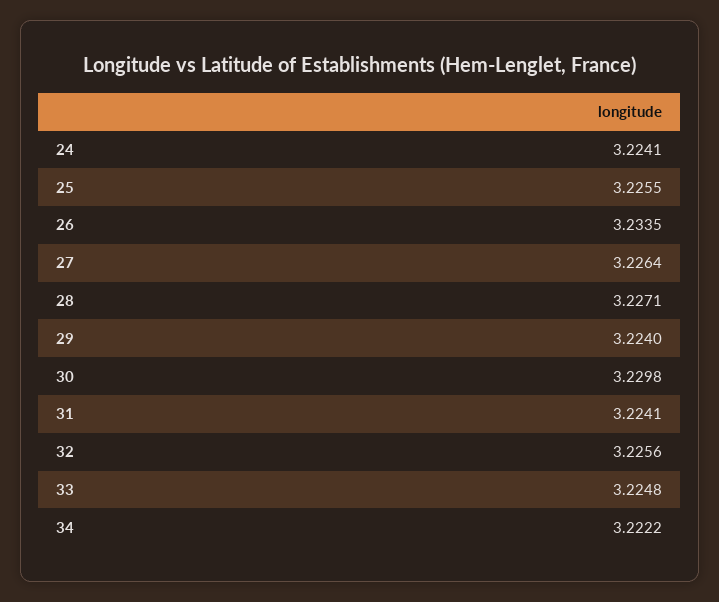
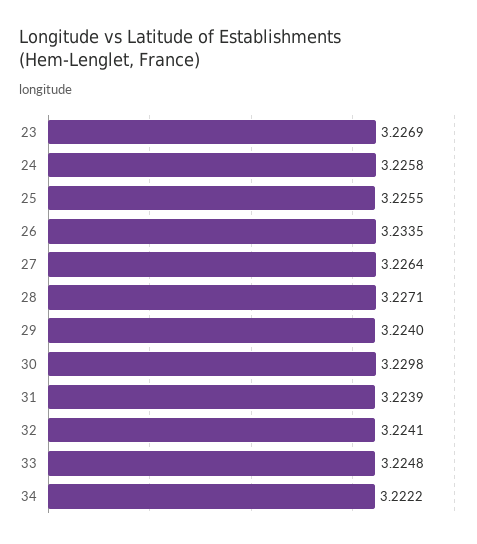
24: 3.2241 -> 3.2258
31: 3.2241 -> 3.2239
32: 3.2256 -> 3.2241
23: none -> 3.2269

